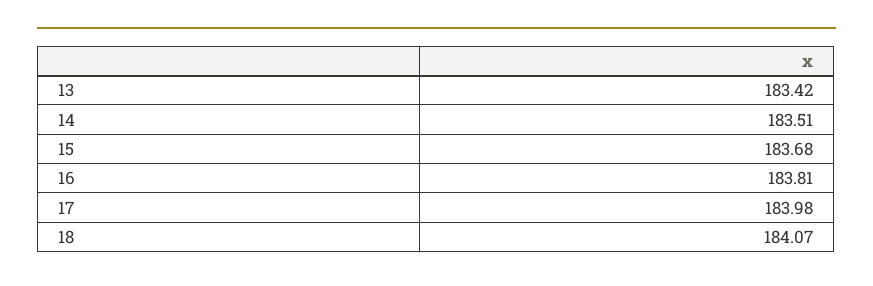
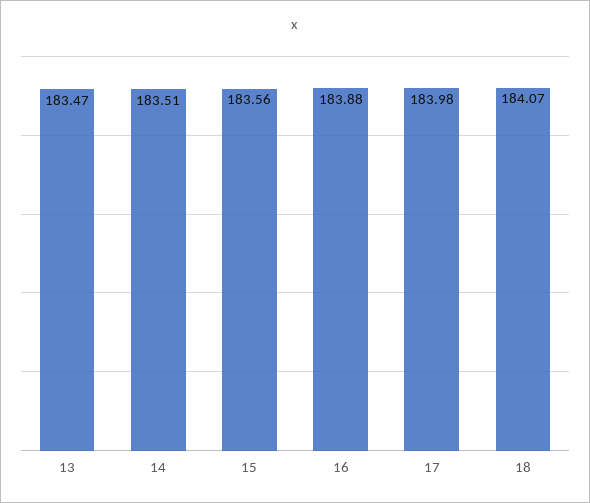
13: 183.42 -> 183.47
15: 183.68 -> 183.56
16: 183.81 -> 183.88

